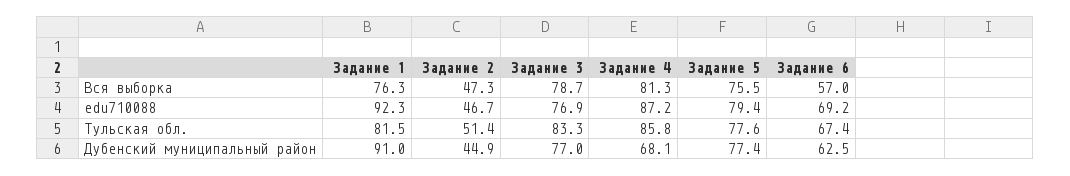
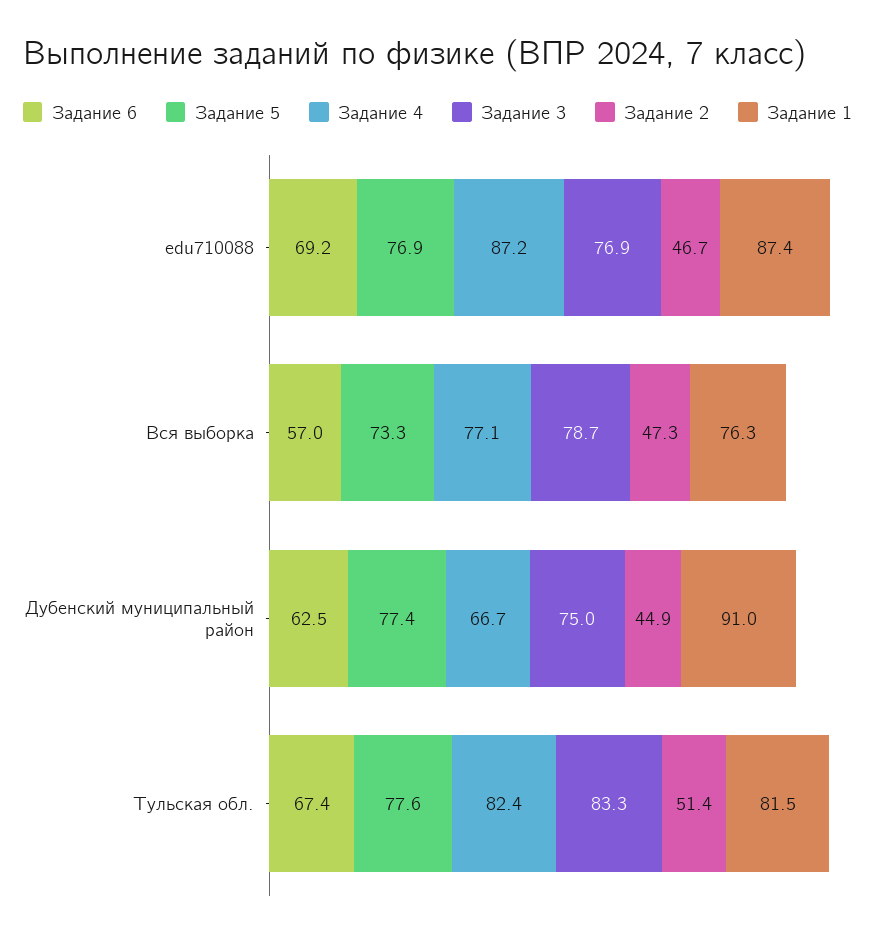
Задание 4, Вся выборка: 81.3 -> 77.1
Задание 5, Вся выборка: 75.5 -> 73.3
Задание 1, edu710088: 92.3 -> 87.4
Задание 5, edu710088: 79.4 -> 76.9
Задание 4, Тульская обл.: 85.8 -> 82.4
Задание 3, Дубенский муниципальный район: 77 -> 75
Задание 4, Дубенский муниципальный район: 68.1 -> 66.7

